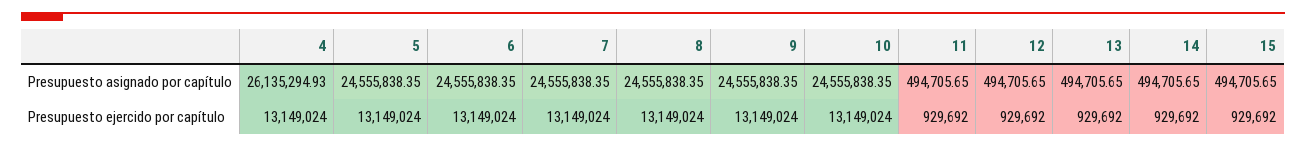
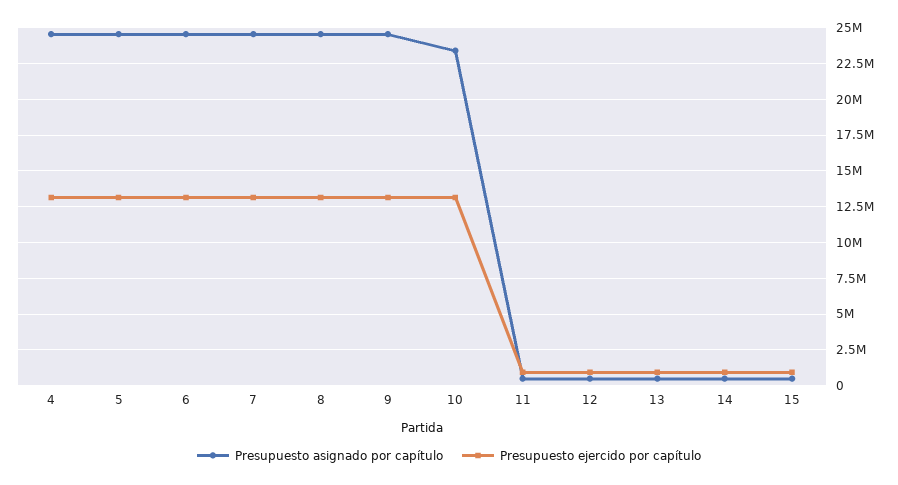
Presupuesto asignado por capítulo, 4: 26135294.93 -> 24500000
Presupuesto asignado por capítulo, 10: 24555838.35 -> 23500000

